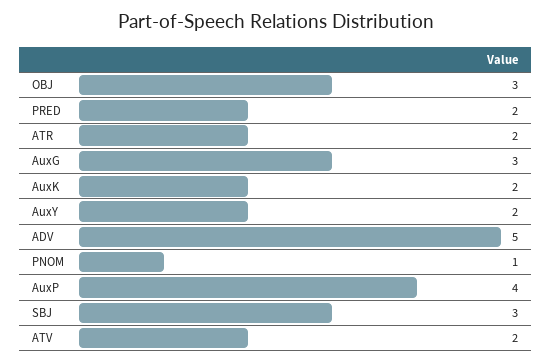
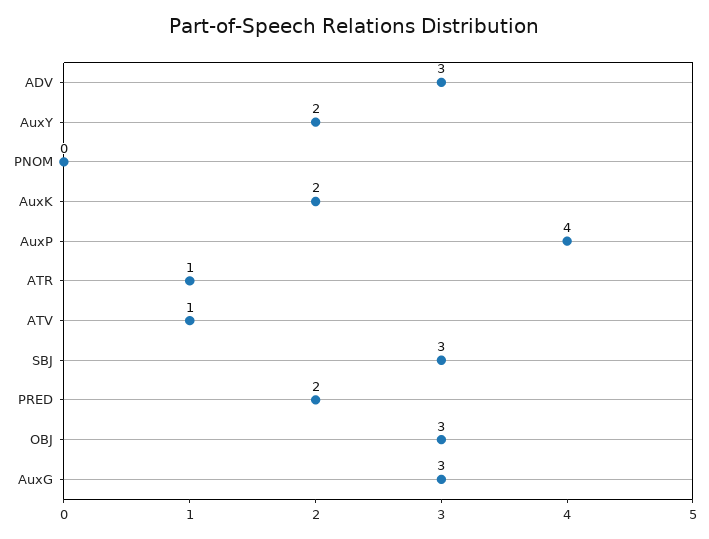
ATR: 2 -> 1
ADV: 5 -> 3
PNOM: 1 -> 0
ATV: 2 -> 1

